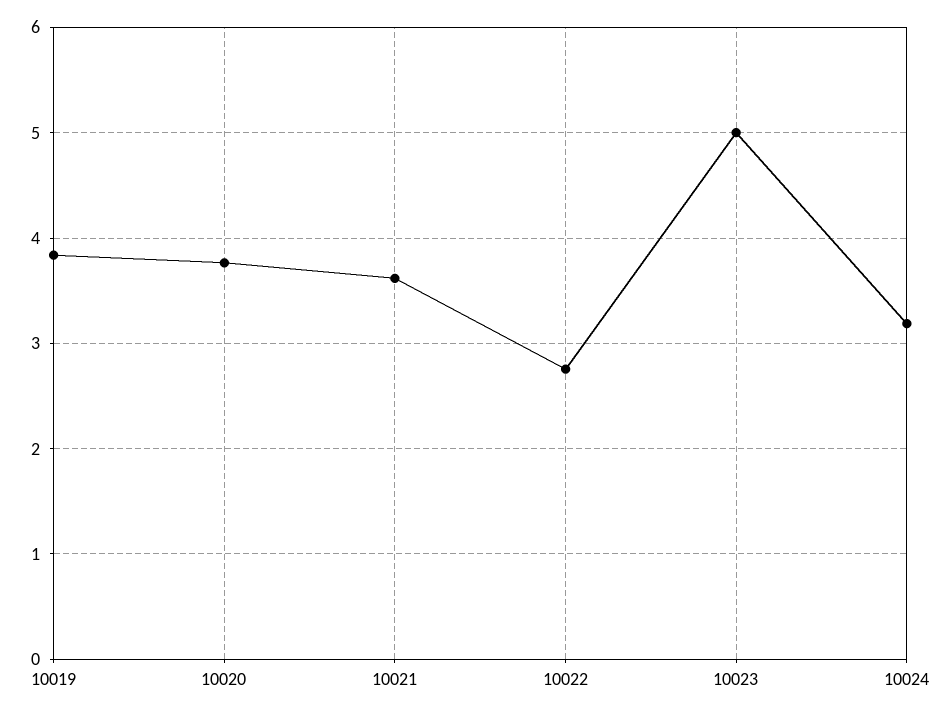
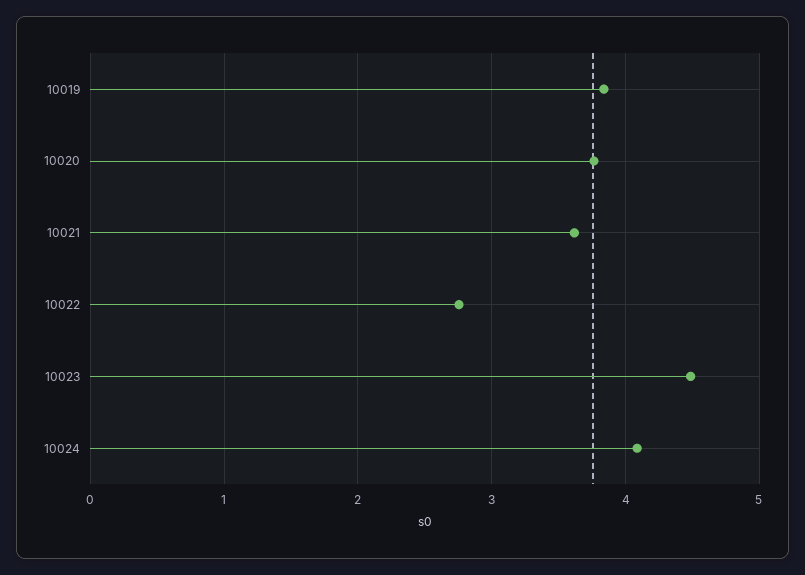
10023: 5 -> 4.5
10024: 3.2 -> 4.1

